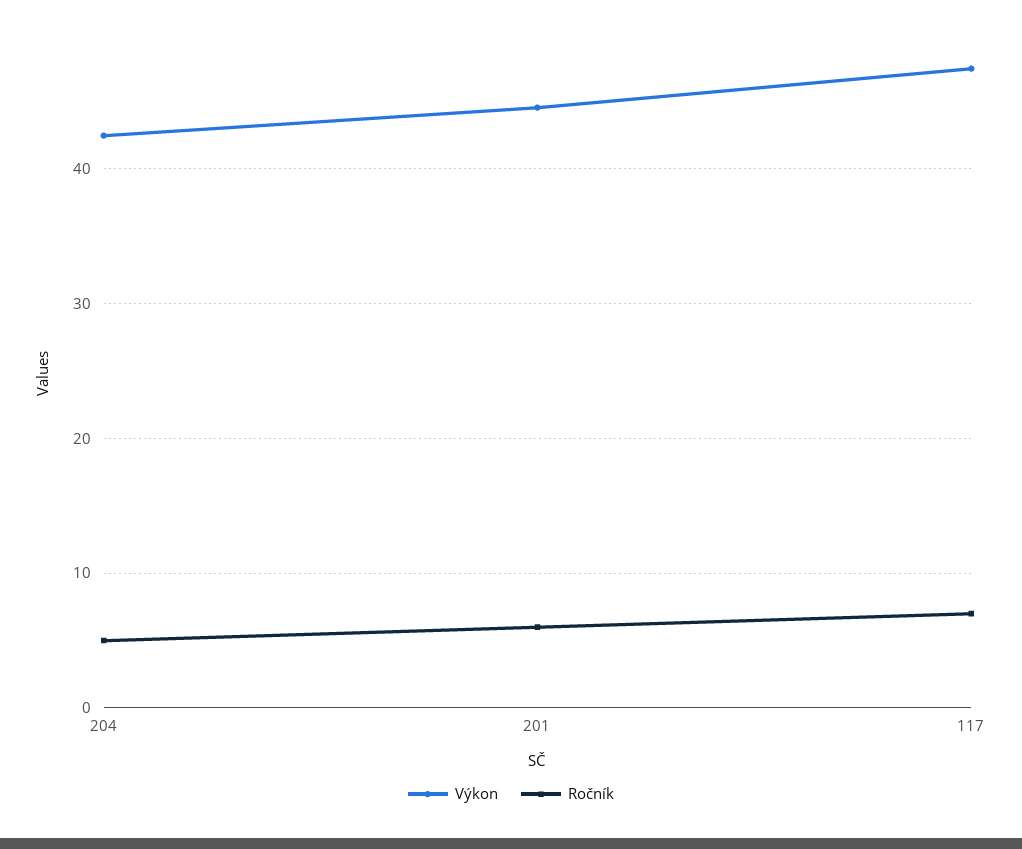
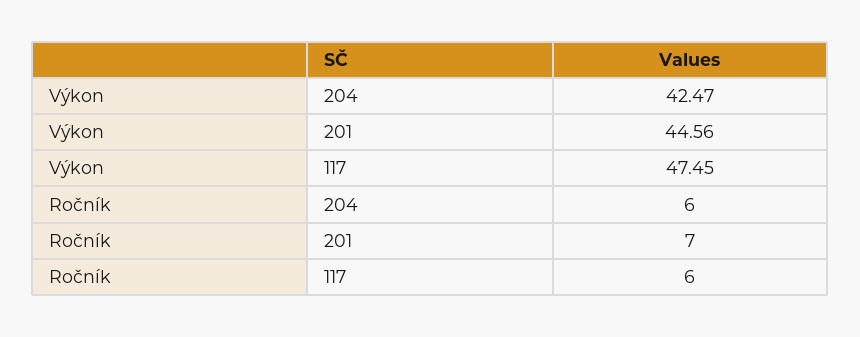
Ročník, 204: 5 -> 6
Ročník, 201: 6 -> 7
Ročník, 117: 7 -> 6

